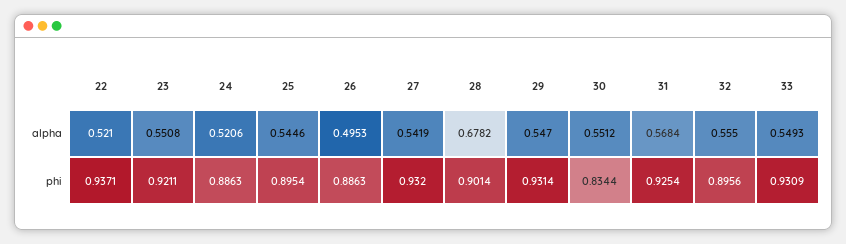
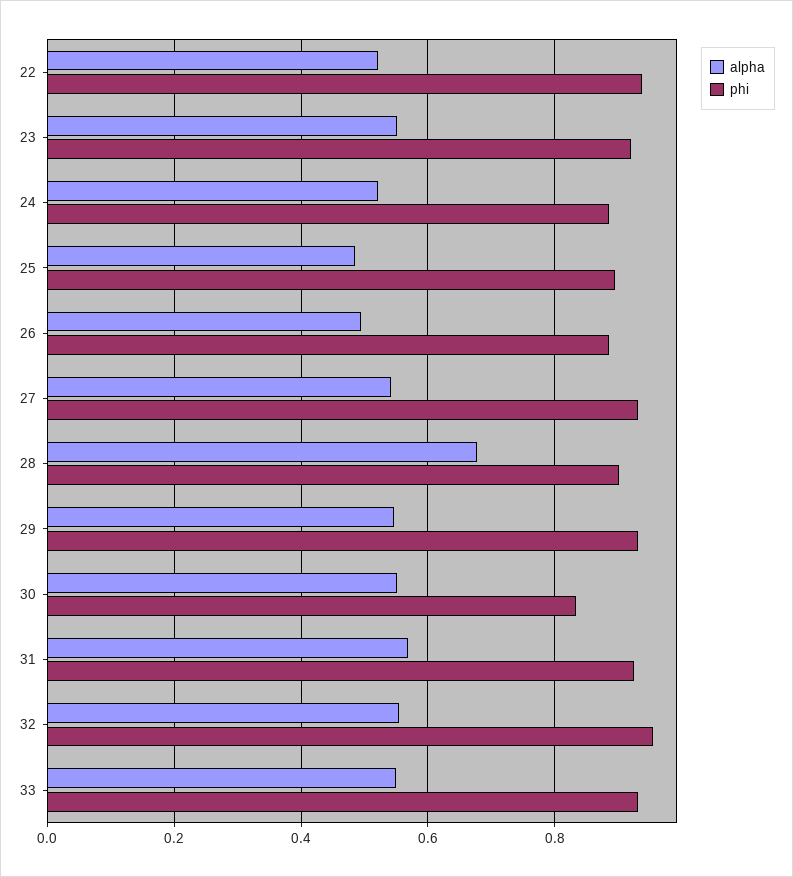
alpha, 25: 0.5446 -> 0.48
phi, 32: 0.8956 -> 0.96

